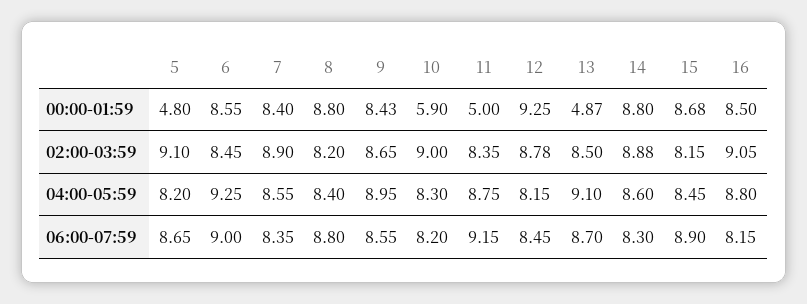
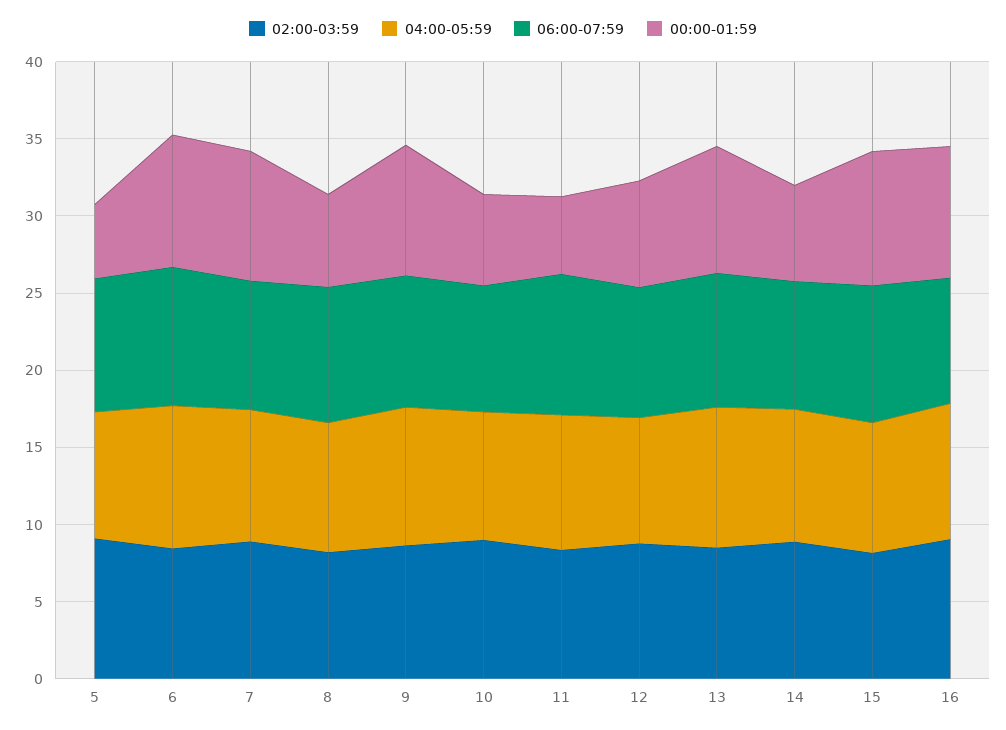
00:00-01:59, 8: 8.8 -> 6
00:00-01:59, 12: 9.25 -> 7
00:00-01:59, 13: 4.87 -> 8
00:00-01:59, 14: 8.8 -> 6

